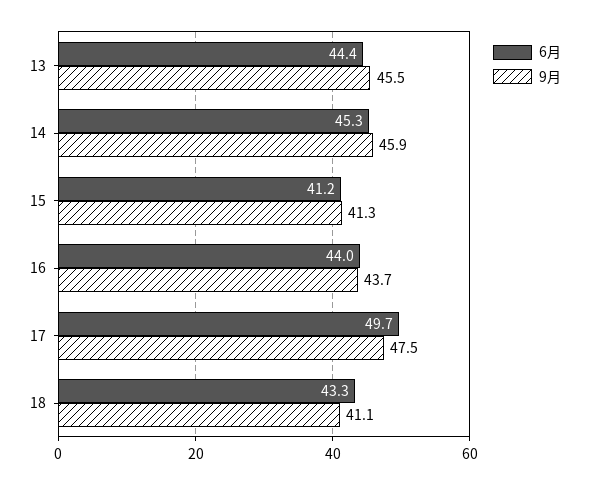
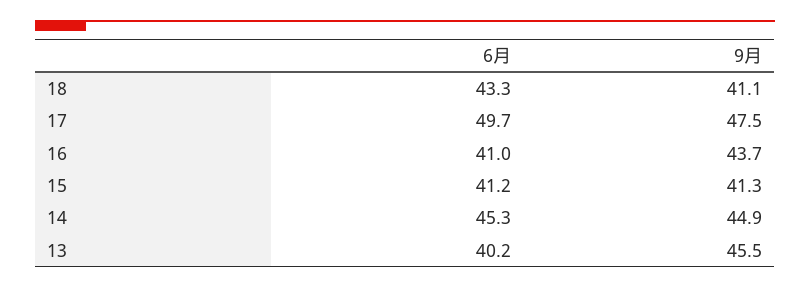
6月, 13: 44.4 -> 40.2
9月, 14: 45.9 -> 44.9
6月, 16: 44 -> 41

